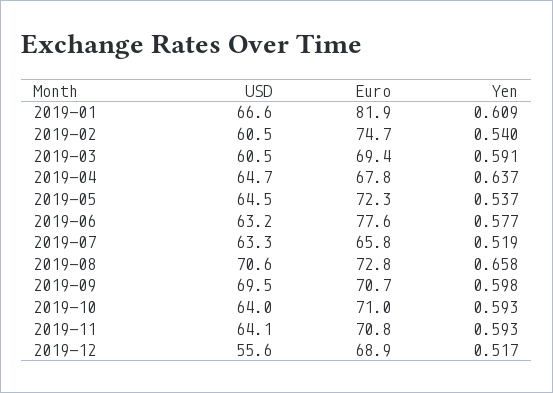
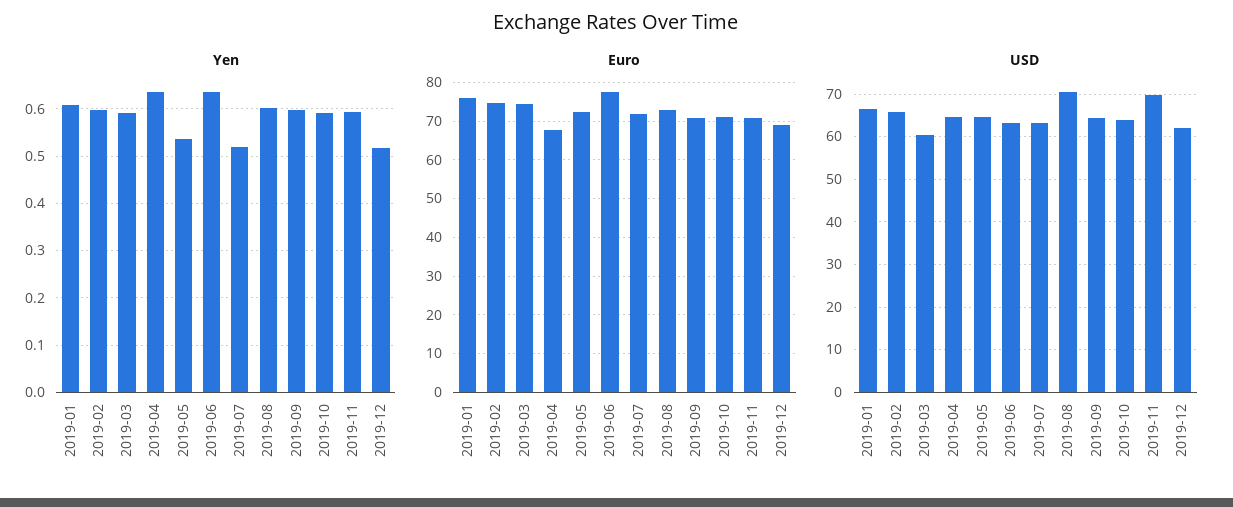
Euro, 2019-01: 81.9 -> 76
USD, 2019-02: 60.5 -> 66
Yen, 2019-02: 0.54 -> 0.6
Euro, 2019-03: 69.4 -> 74
Yen, 2019-06: 0.577 -> 0.64
Euro, 2019-07: 65.8 -> 72
Yen, 2019-08: 0.658 -> 0.6
USD, 2019-09: 69.5 -> 64
USD, 2019-11: 64.1 -> 70
USD, 2019-12: 55.6 -> 62

